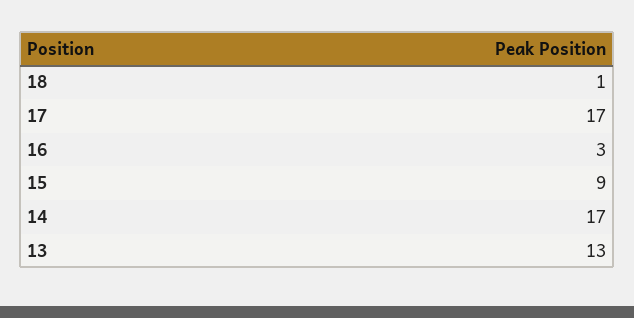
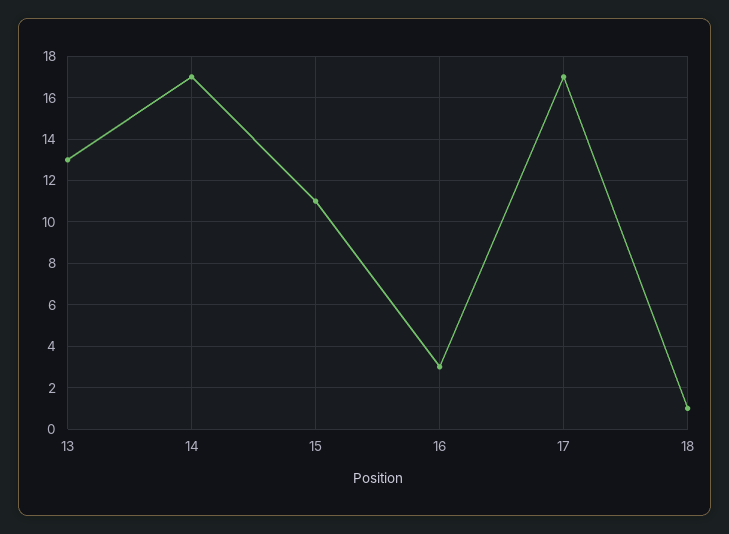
15: 9 -> 11

